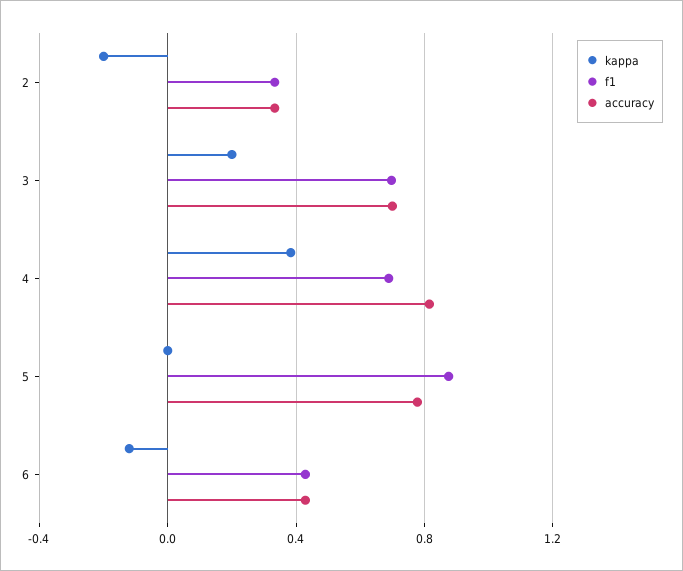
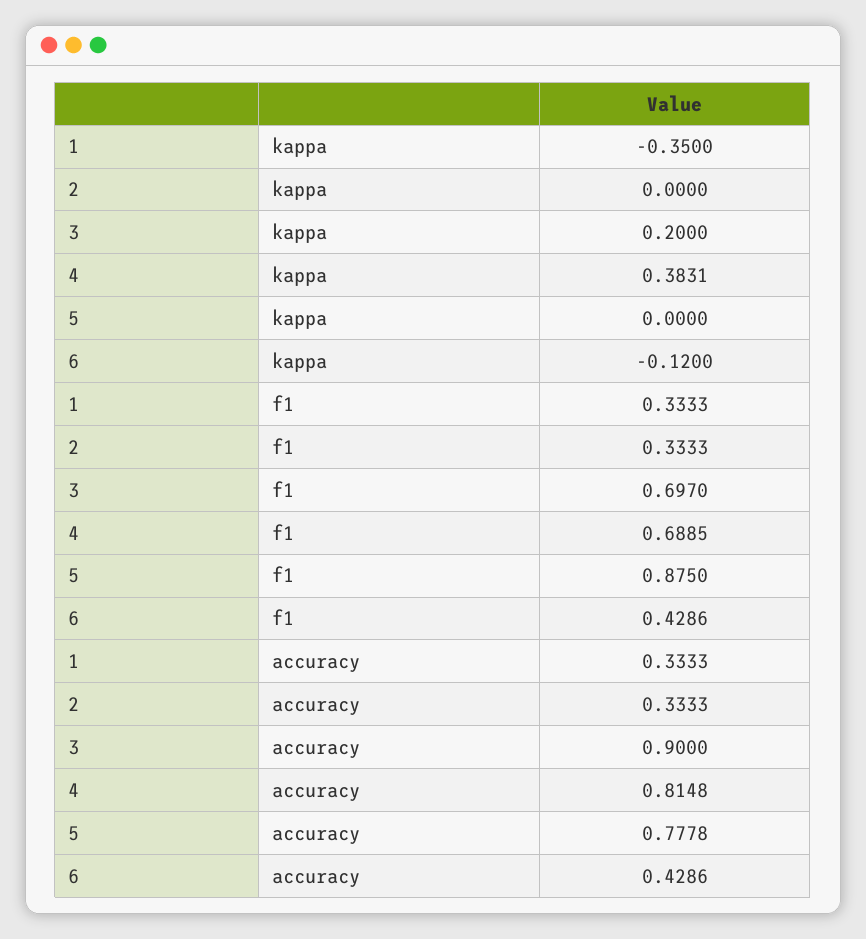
kappa, 2: -0.2 -> 0
accuracy, 3: 0.7 -> 0.9
kappa, 1: none -> -0.35
f1, 1: none -> 0.3333
accuracy, 1: none -> 0.3333

